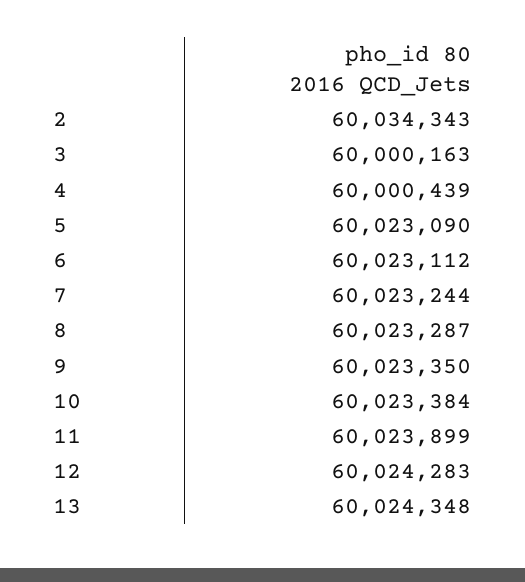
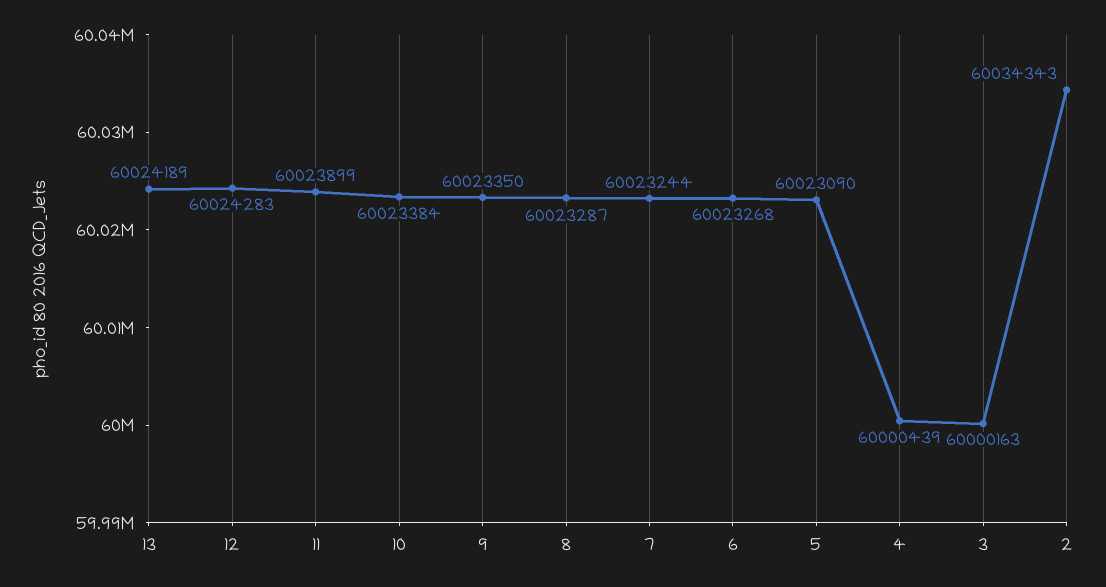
6: 60023112 -> 60023268
13: 60024348 -> 60024189

